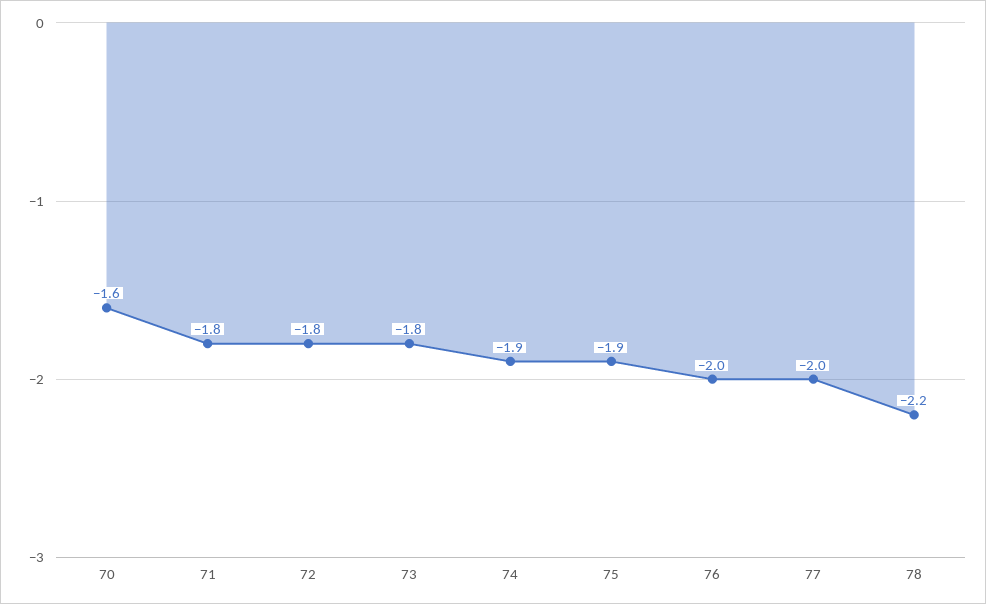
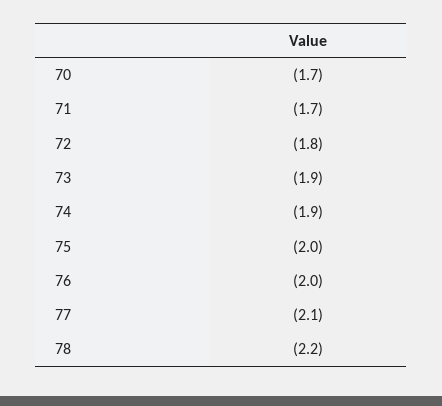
70: -1.6 -> -1.7
71: -1.8 -> -1.7
73: -1.8 -> -1.9
75: -1.9 -> -2
77: -2 -> -2.1

